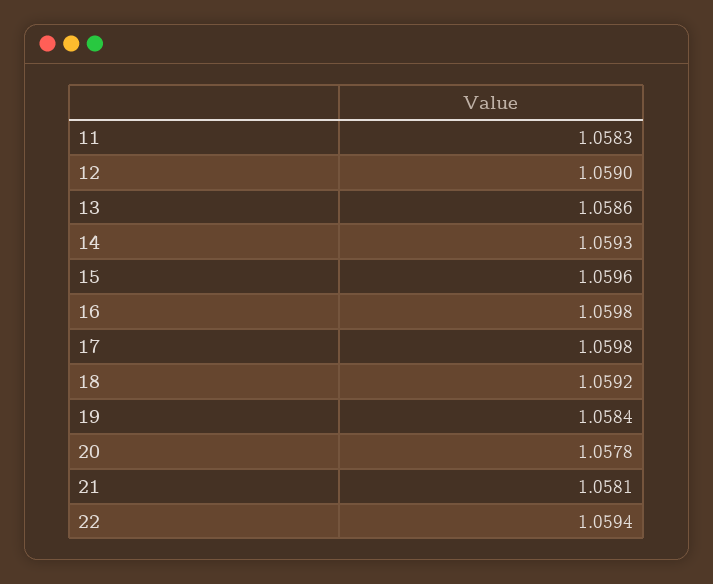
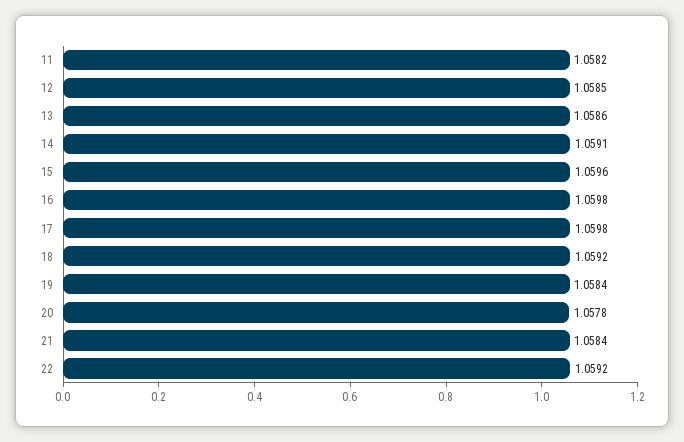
11: 1.0583 -> 1.0582
12: 1.059 -> 1.0585
14: 1.0593 -> 1.0591
21: 1.0581 -> 1.0584
22: 1.0594 -> 1.0592

